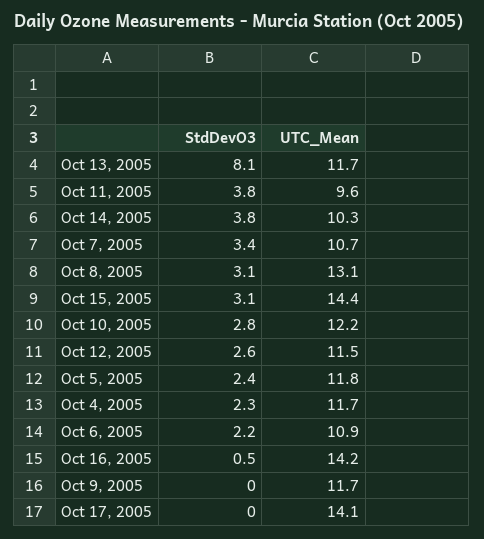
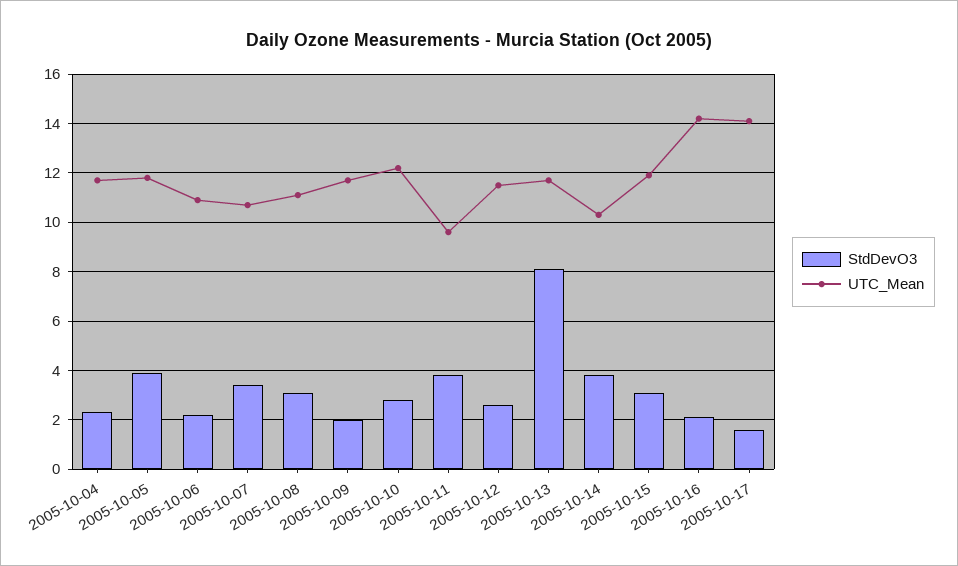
UTC_Mean, Oct 8, 2005: 13.1 -> 11
UTC_Mean, Oct 15, 2005: 14.4 -> 12
StdDevO3, Oct 5, 2005: 2.4 -> 4
StdDevO3, Oct 16, 2005: 0.5 -> 2
StdDevO3, Oct 9, 2005: 0 -> 2
StdDevO3, Oct 17, 2005: 0 -> 1.5

